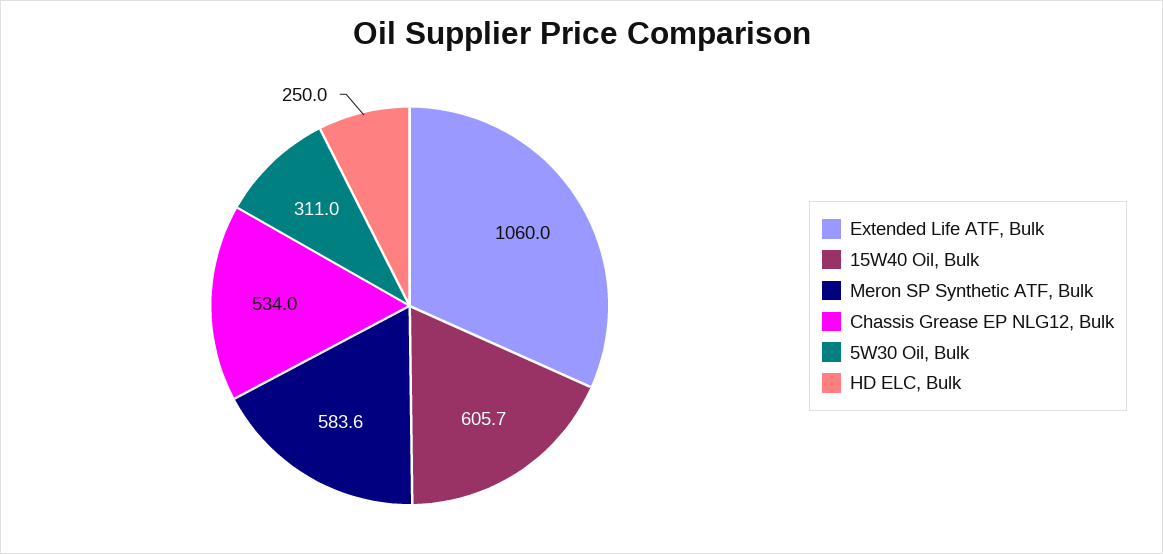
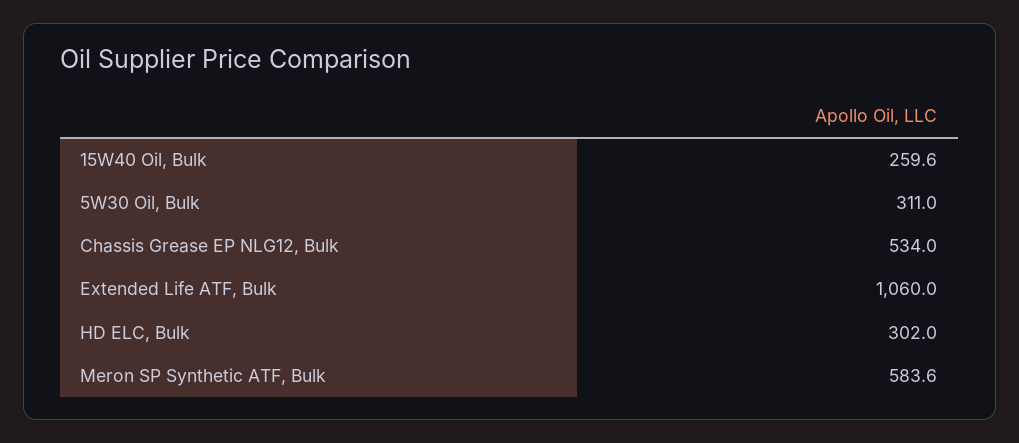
15W40 Oil, Bulk: 605.7 -> 259.6
HD ELC, Bulk: 250 -> 302

